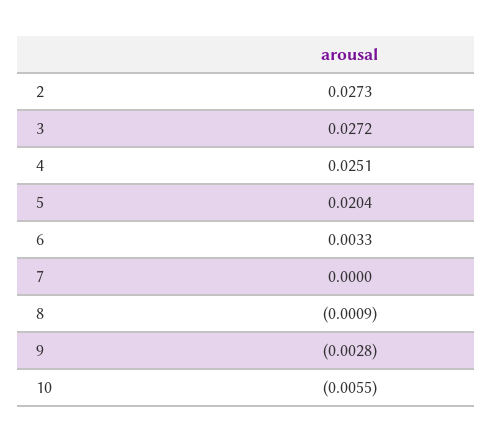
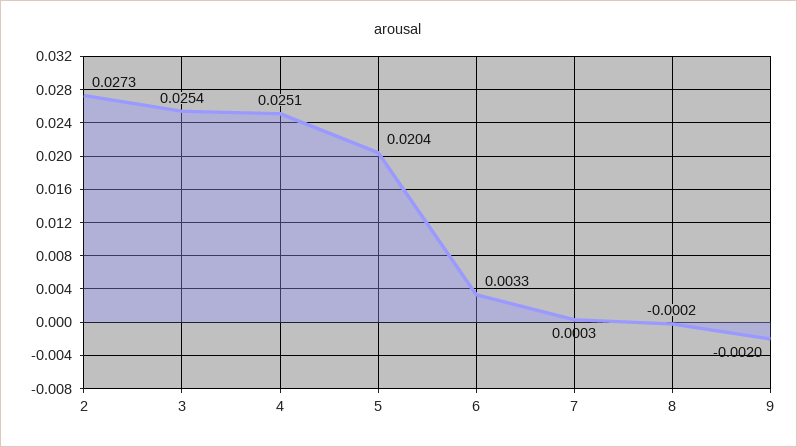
3: 0.0272 -> 0.0254
7: 0 -> 0.0003
8: -0.0009 -> -0.0002
9: -0.0028 -> -0.002
10: -0.0055 -> none

